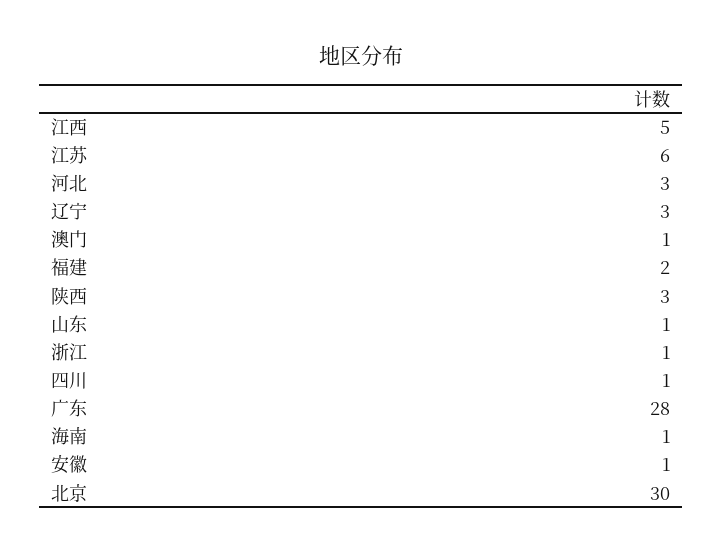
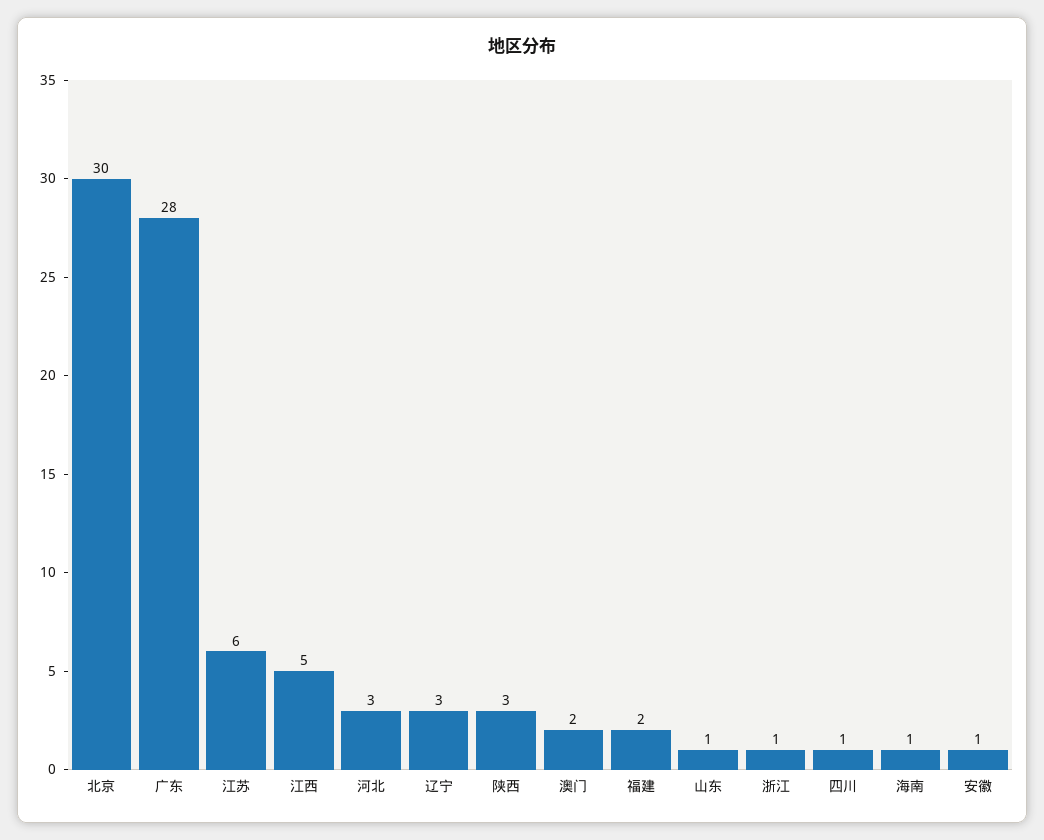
澳门: 1 -> 2

